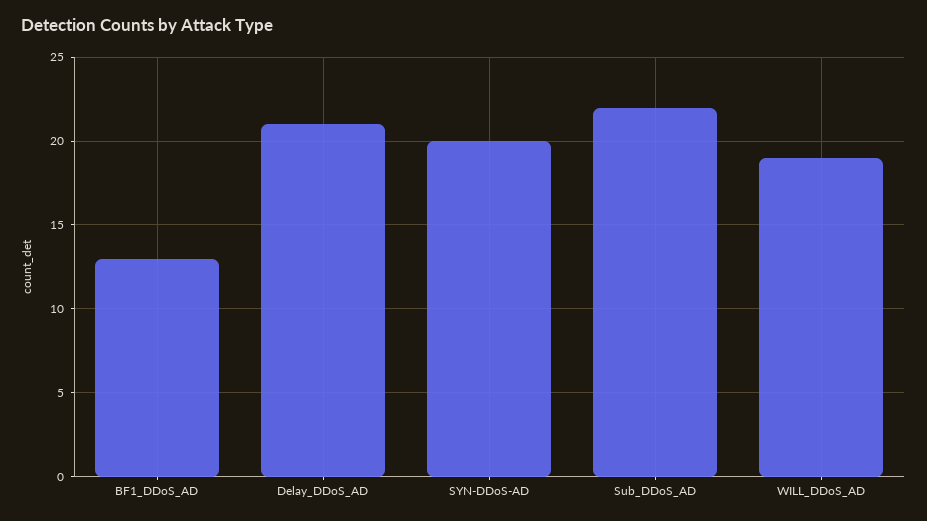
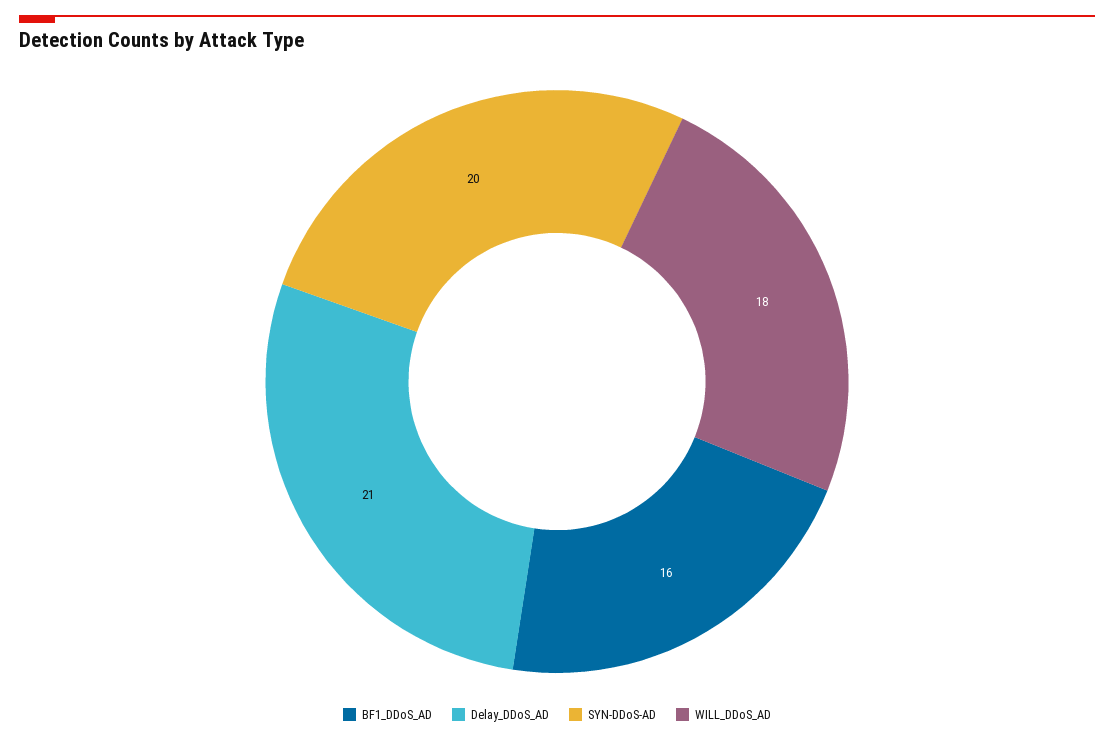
BF1_DDoS_AD: 13 -> 16
Sub_DDoS_AD: 22 -> none
WILL_DDoS_AD: 19 -> 18

